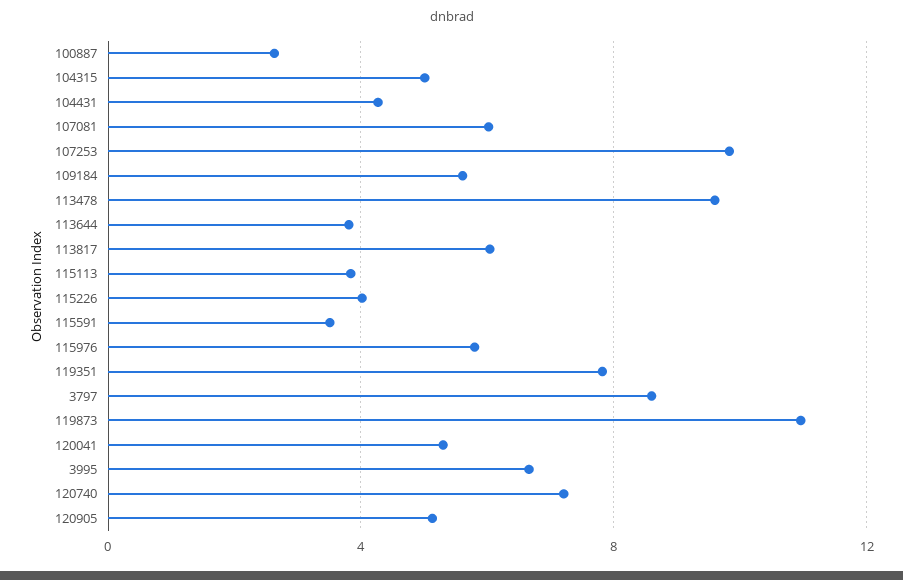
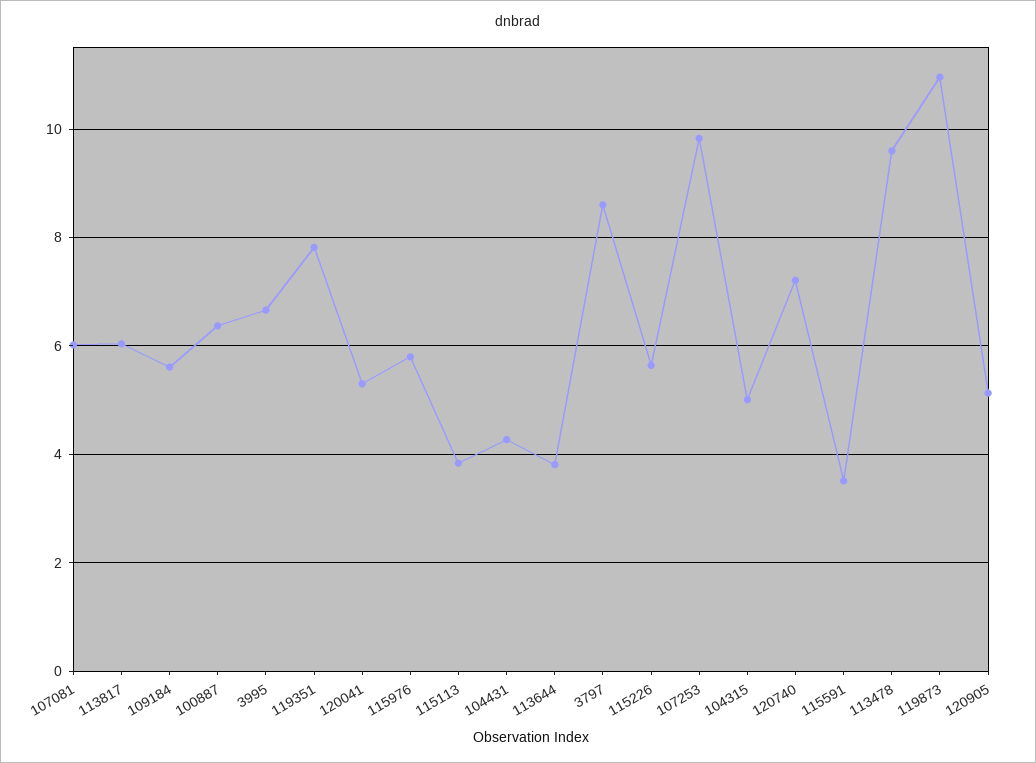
100887: 2.5 -> 6.4
115226: 4 -> 5.6

